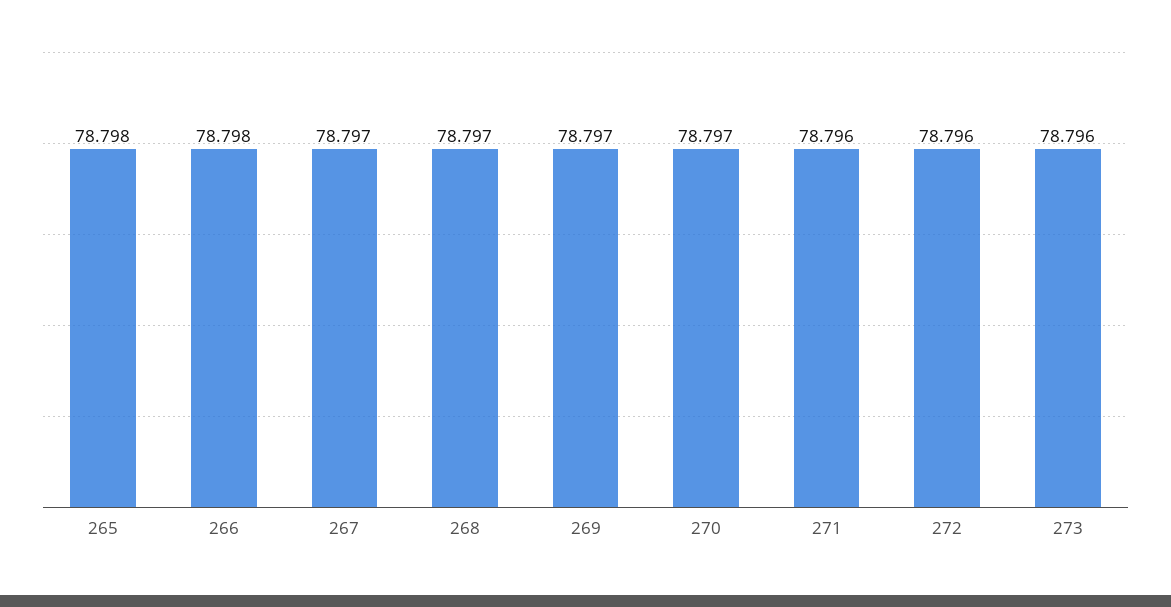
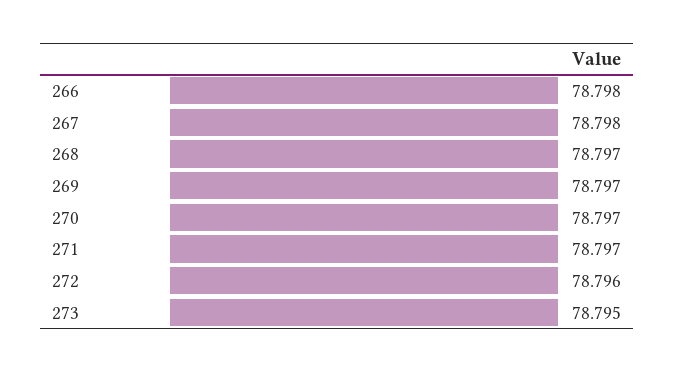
265: 78.798 -> none
267: 78.797 -> 78.798
271: 78.796 -> 78.797
273: 78.796 -> 78.795

